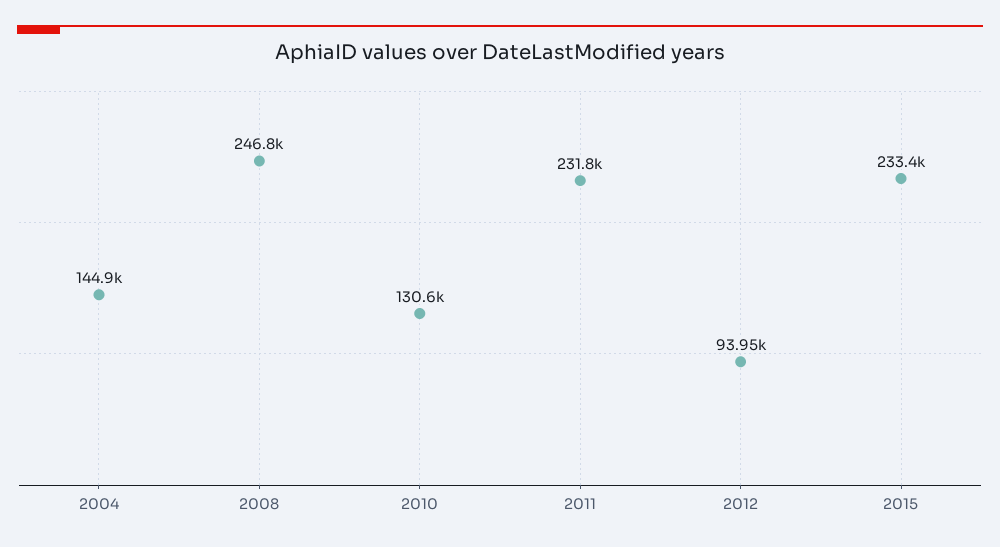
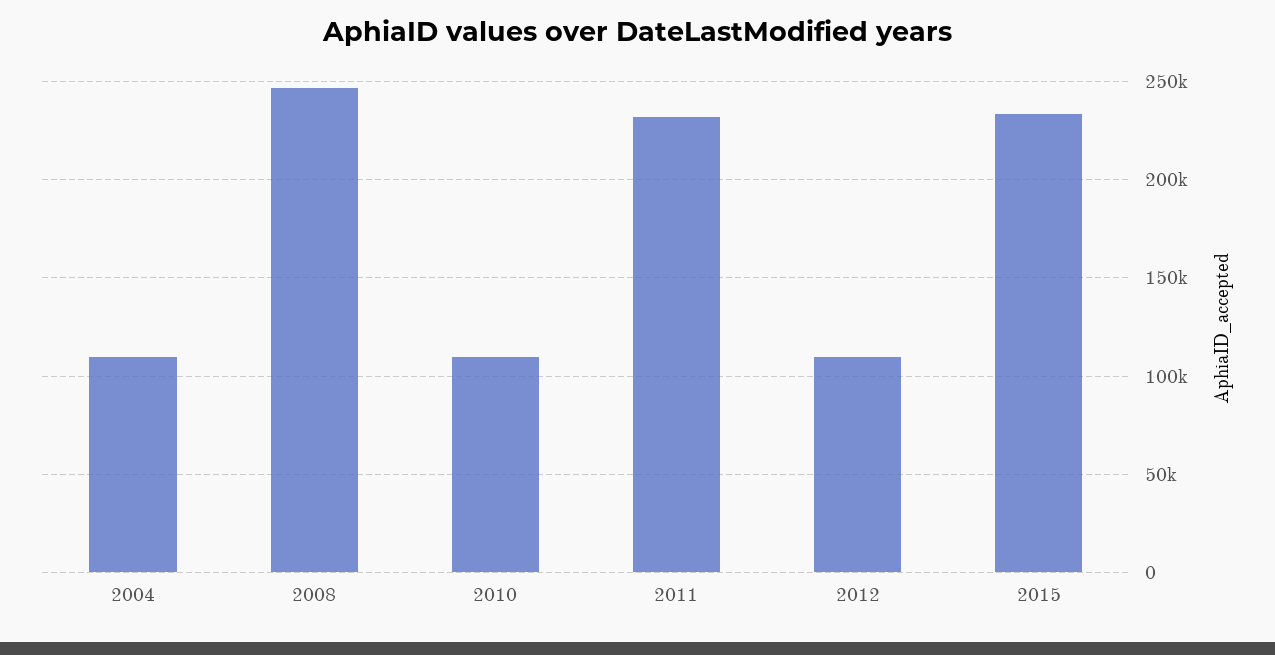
2004: 144900 -> 110000
2010: 130600 -> 110000
2012: 93950 -> 110000

